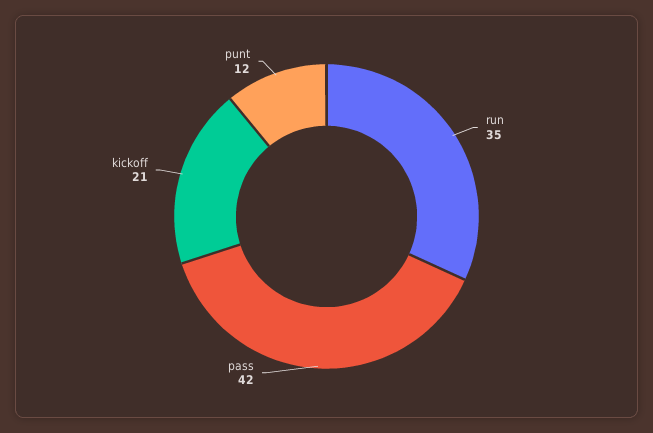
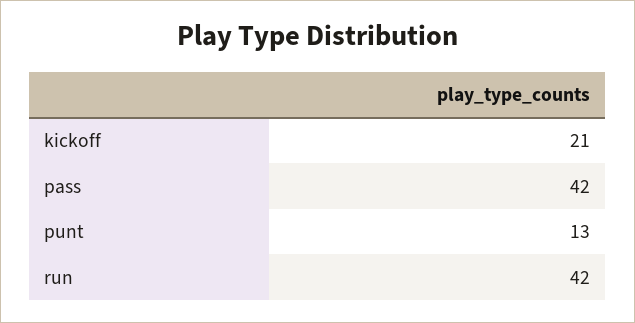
run: 35 -> 42
punt: 12 -> 13

